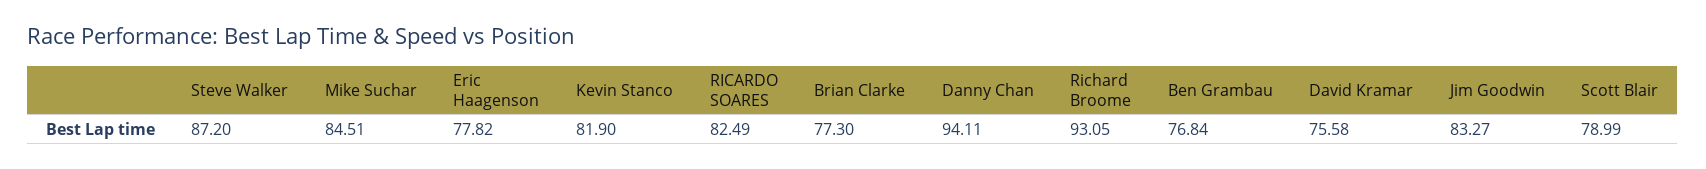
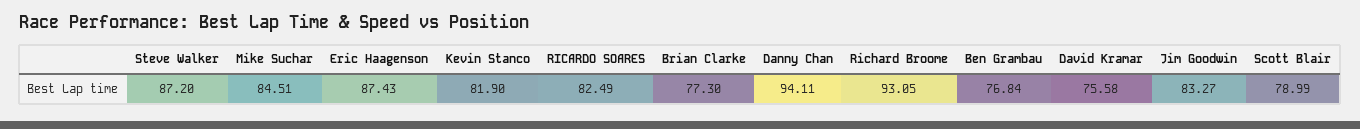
Eric Haagenson: 77.82 -> 87.43

